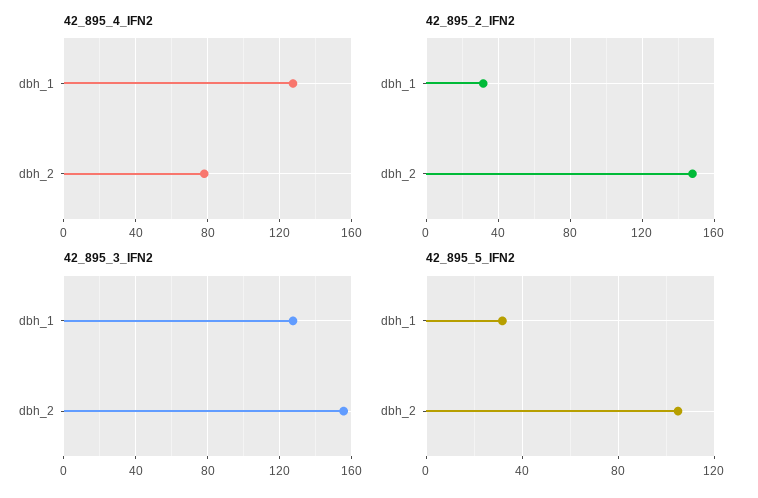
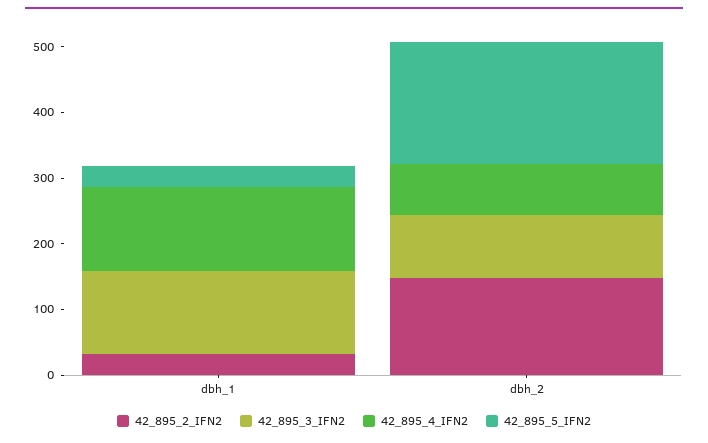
42_895_3_IFN2, dbh_2: 155 -> 100
42_895_5_IFN2, dbh_2: 105 -> 180

